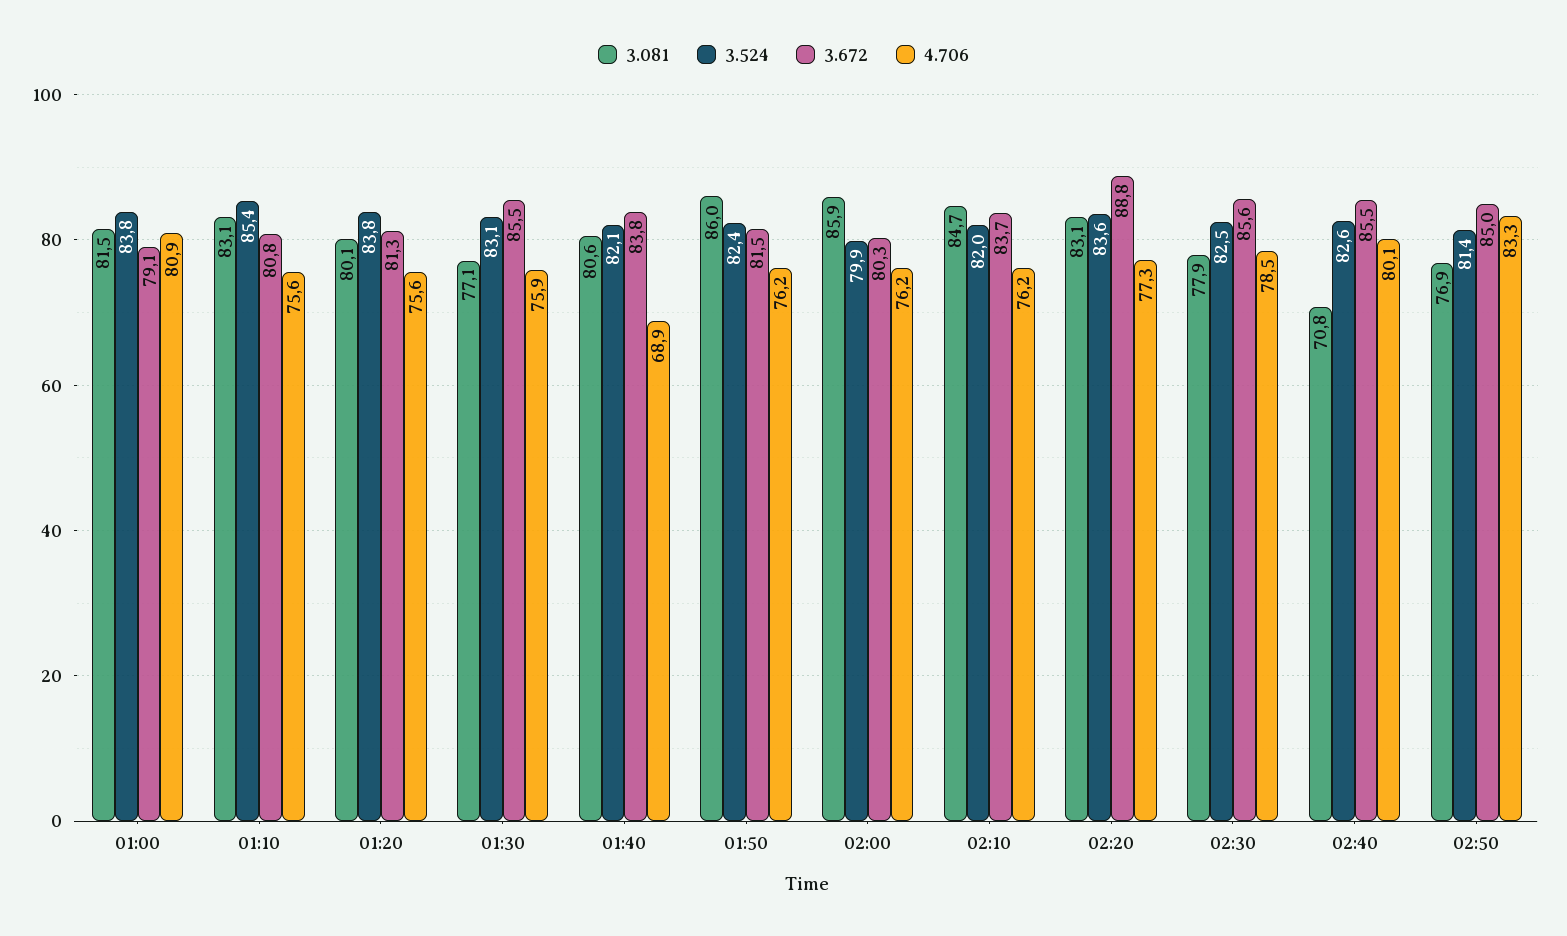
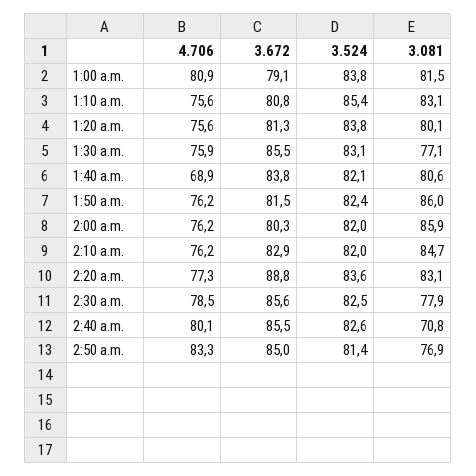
3.524, 02:00: 79.9 -> 82
3.672, 02:10: 83.7 -> 82.9

